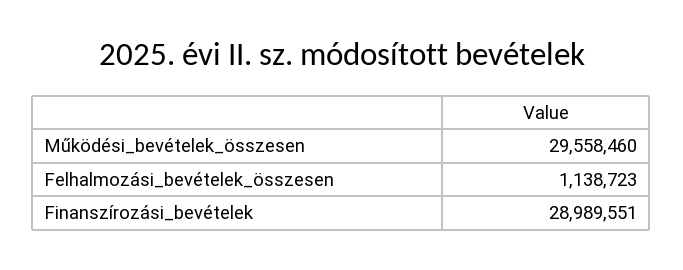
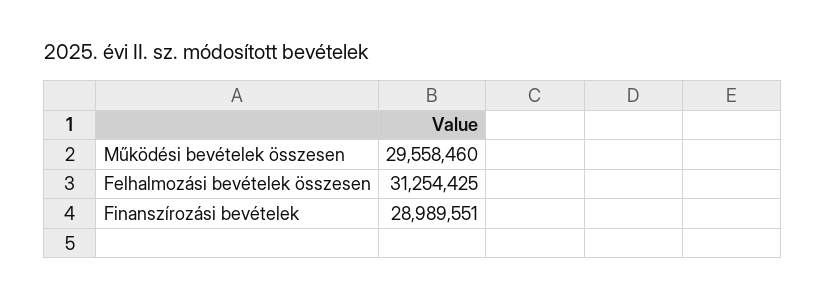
Felhalmozási_bevételek_összesen: 1138723 -> 31254425

